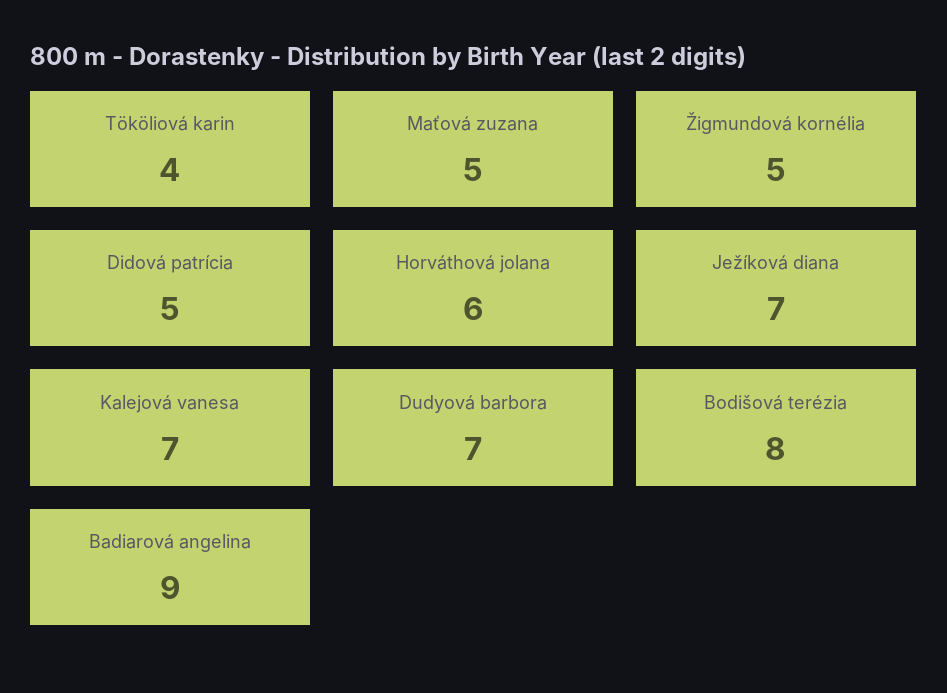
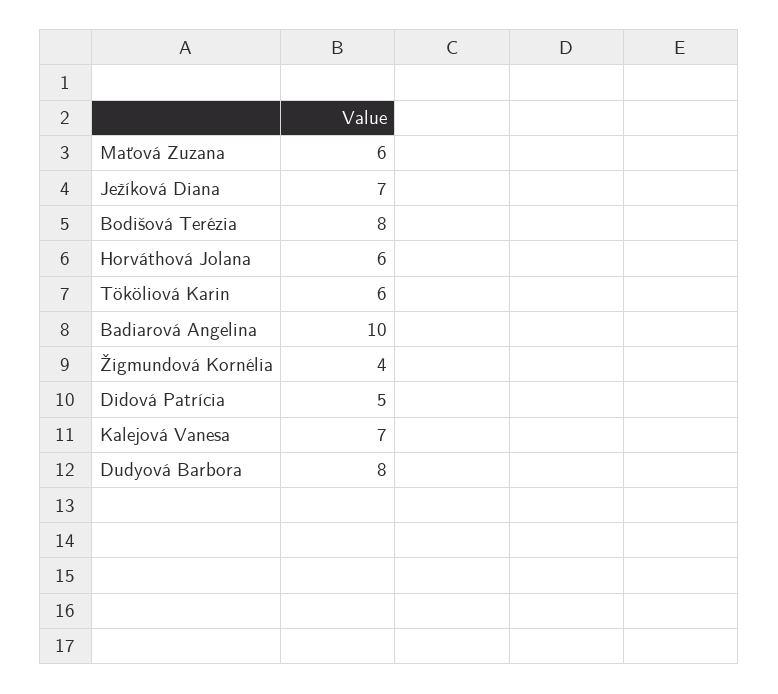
Tököliová karin: 4 -> 6
Maťová zuzana: 5 -> 6
Žigmundová kornélia: 5 -> 4
Dudyová barbora: 7 -> 8
Badiarová angelina: 9 -> 10

